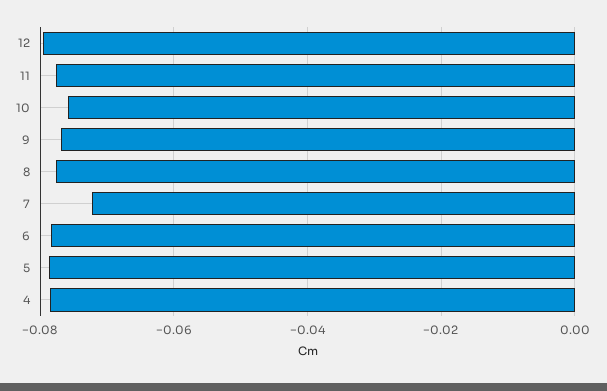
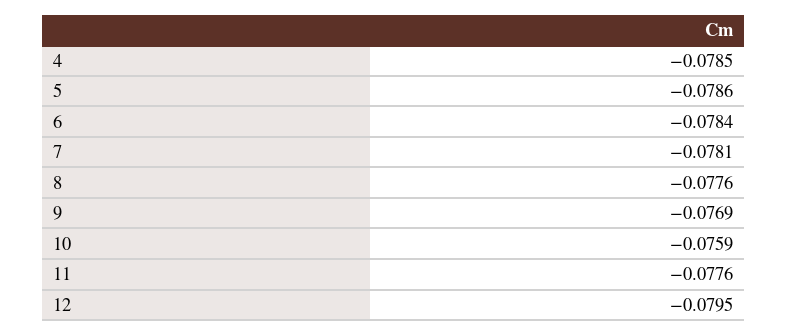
7: -0.072 -> -0.0781

